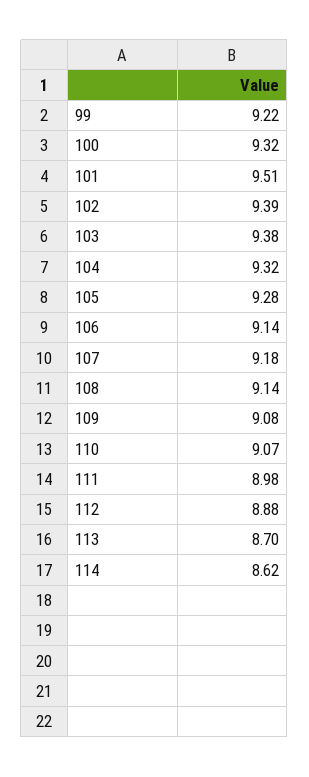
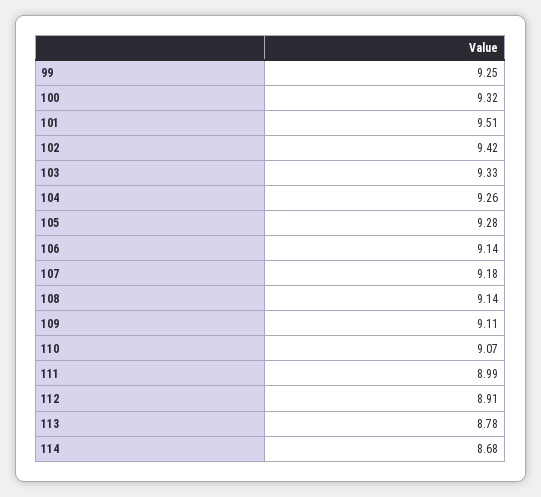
99: 9.22 -> 9.25
102: 9.39 -> 9.42
103: 9.38 -> 9.33
104: 9.32 -> 9.26
109: 9.08 -> 9.11
111: 8.98 -> 8.99
112: 8.88 -> 8.91
113: 8.7 -> 8.78
114: 8.62 -> 8.68

